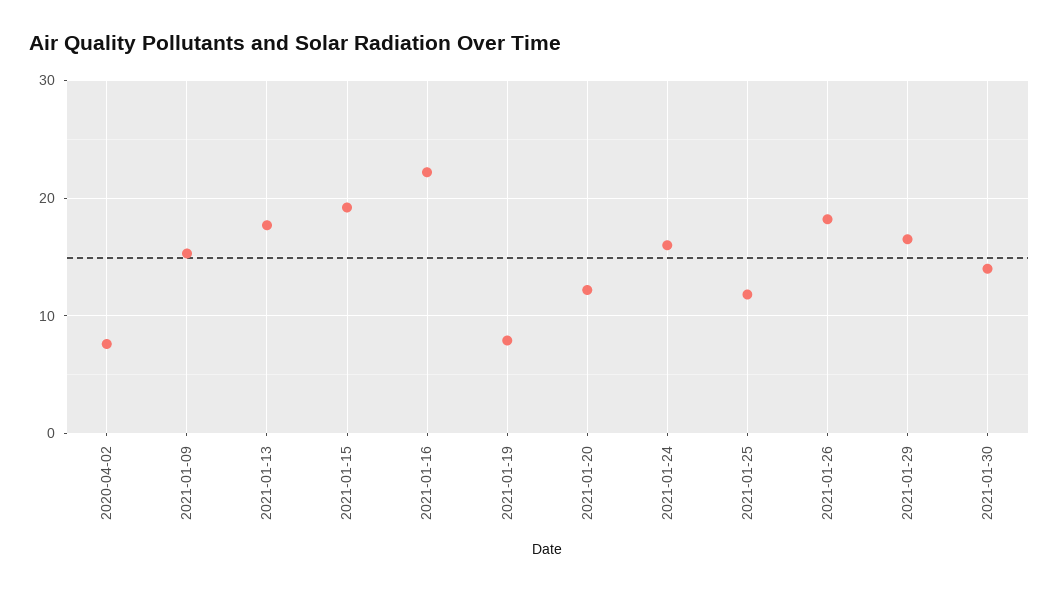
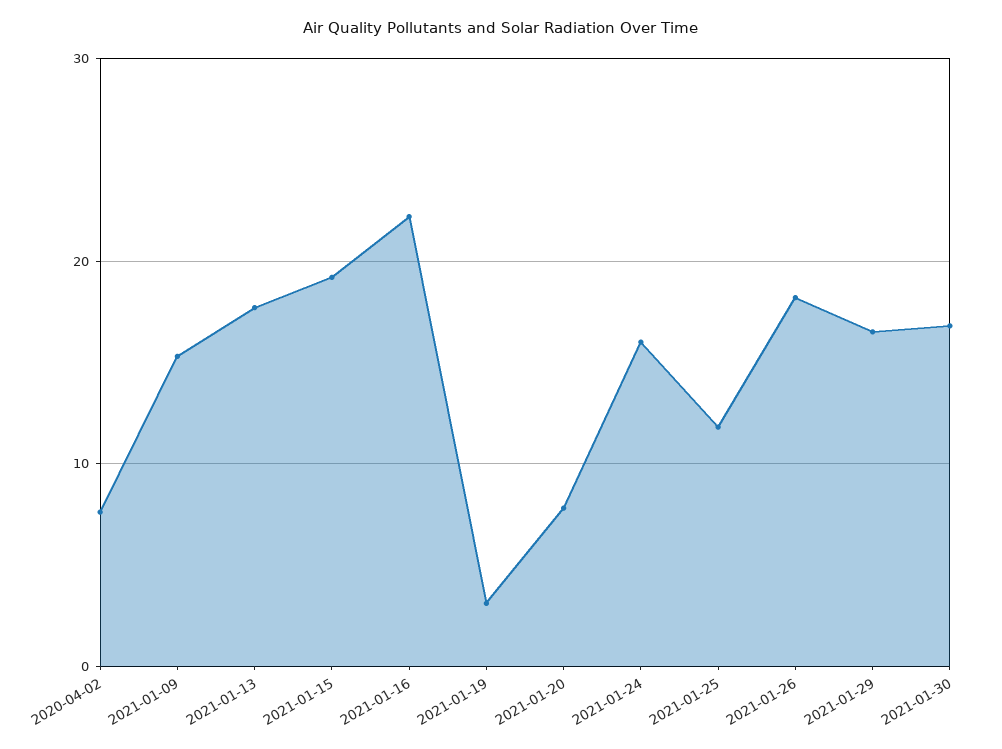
2021-01-19: 8 -> 3
2021-01-20: 12 -> 8
2021-01-30: 14 -> 17

